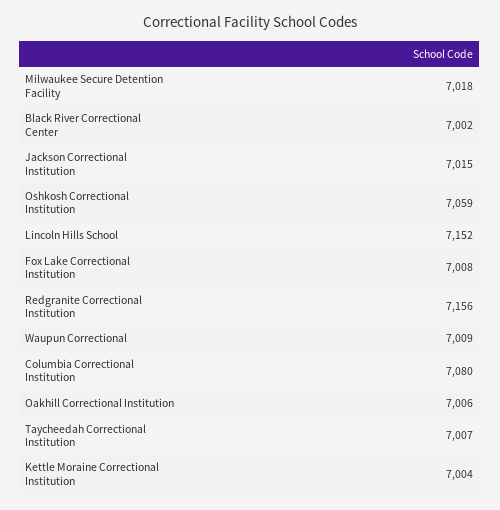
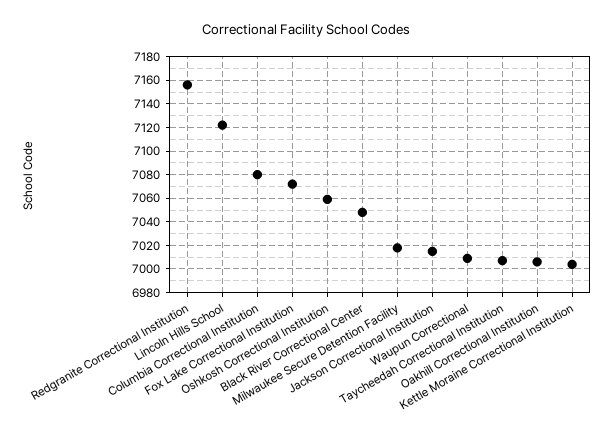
Black River Correctional Center: 7002 -> 7050
Lincoln Hills School: 7152 -> 7120
Fox Lake Correctional Institution: 7008 -> 7070

